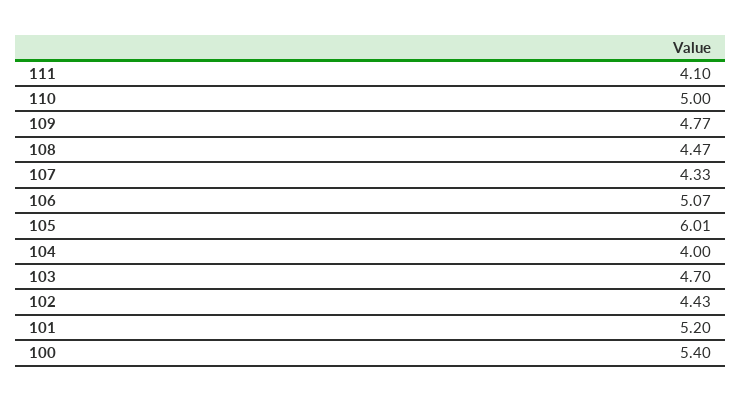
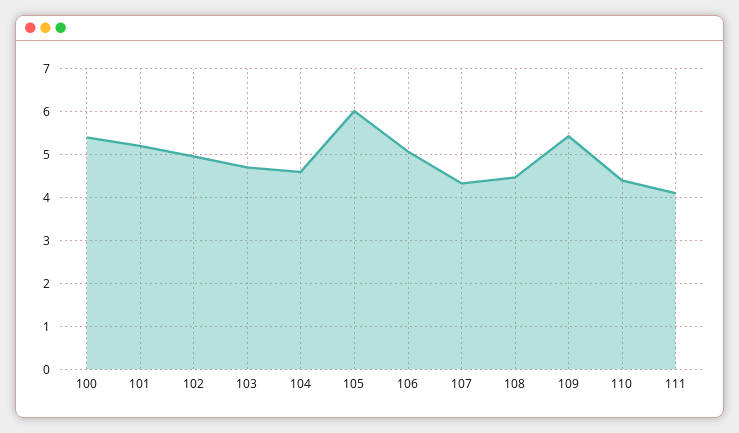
110: 5 -> 4.4
109: 4.77 -> 5.4
104: 4 -> 4.6
102: 4.43 -> 5

